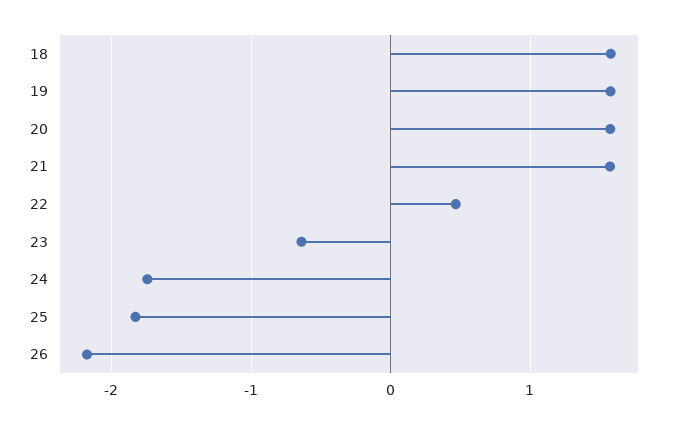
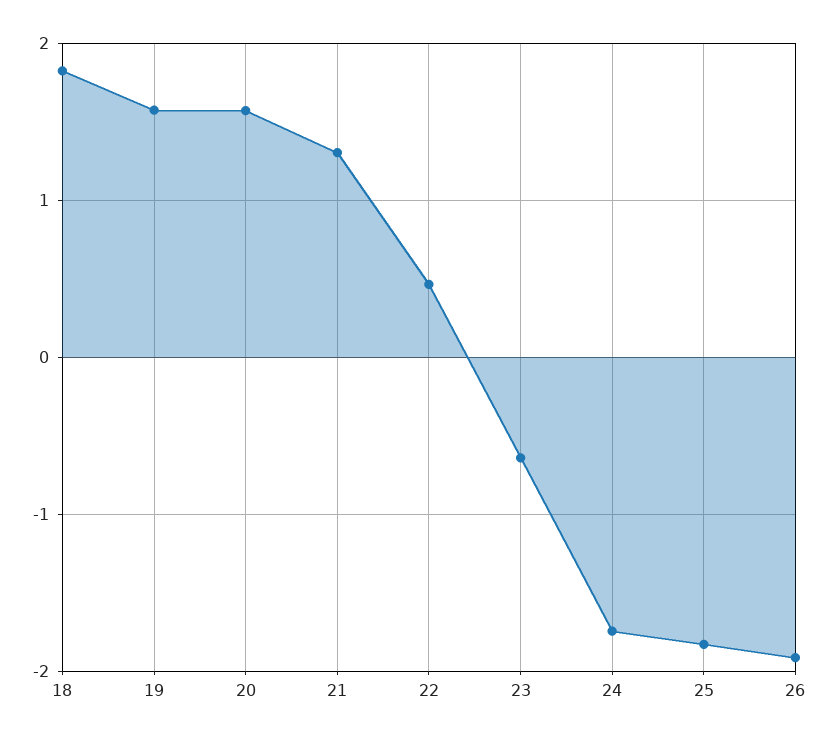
18: 1.6 -> 1.8
21: 1.6 -> 1.3
26: -2.2 -> -1.9

